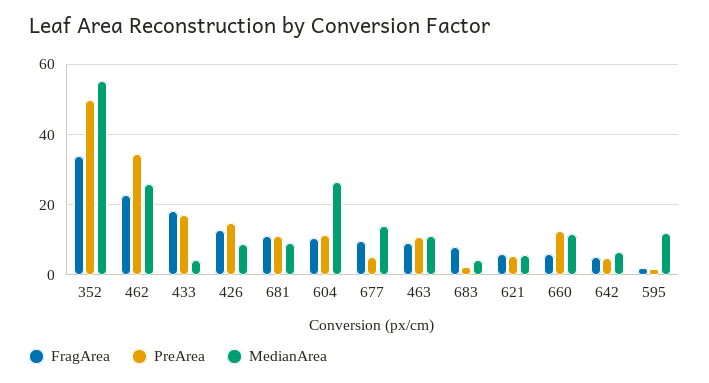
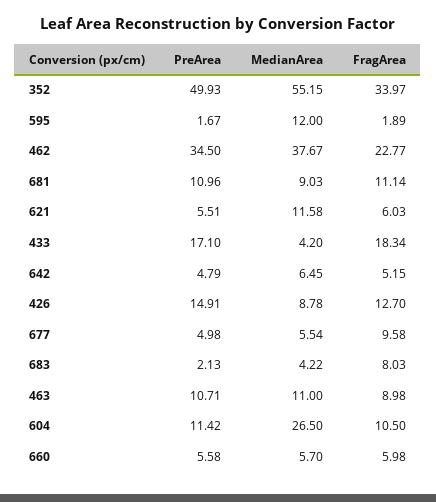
MedianArea, 462: 26 -> 37.67
MedianArea, 677: 14 -> 5.54
MedianArea, 621: 6 -> 11.58
PreArea, 660: 12 -> 5.58
MedianArea, 660: 12 -> 5.7

